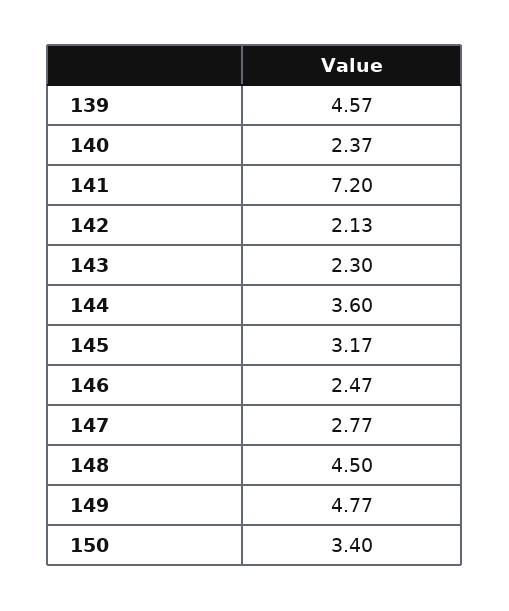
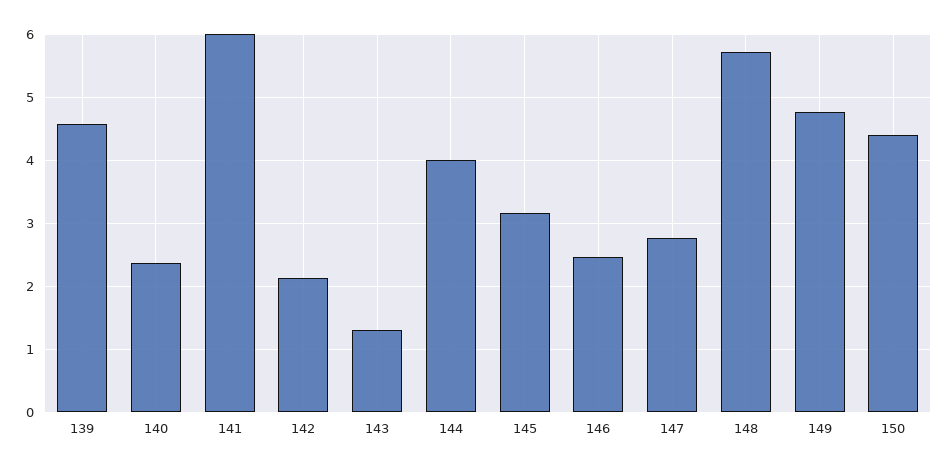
141: 7.2 -> 6
143: 2.3 -> 1.3
144: 3.6 -> 4
148: 4.5 -> 5.7
150: 3.4 -> 4.4

